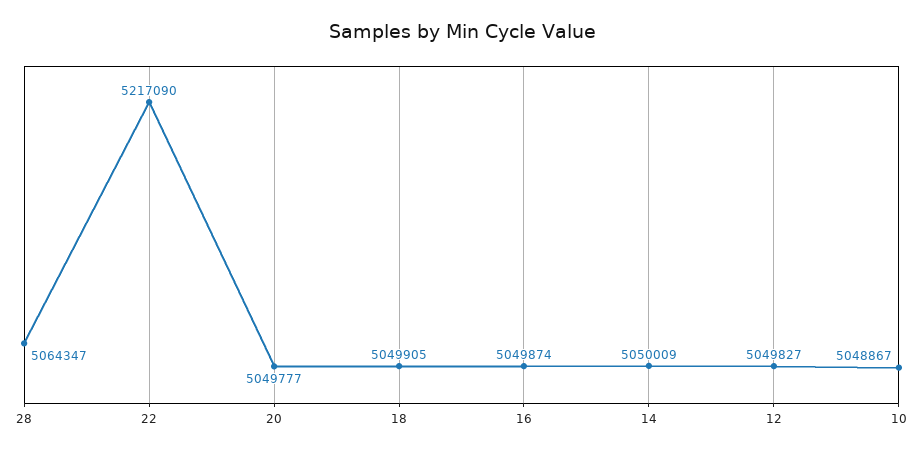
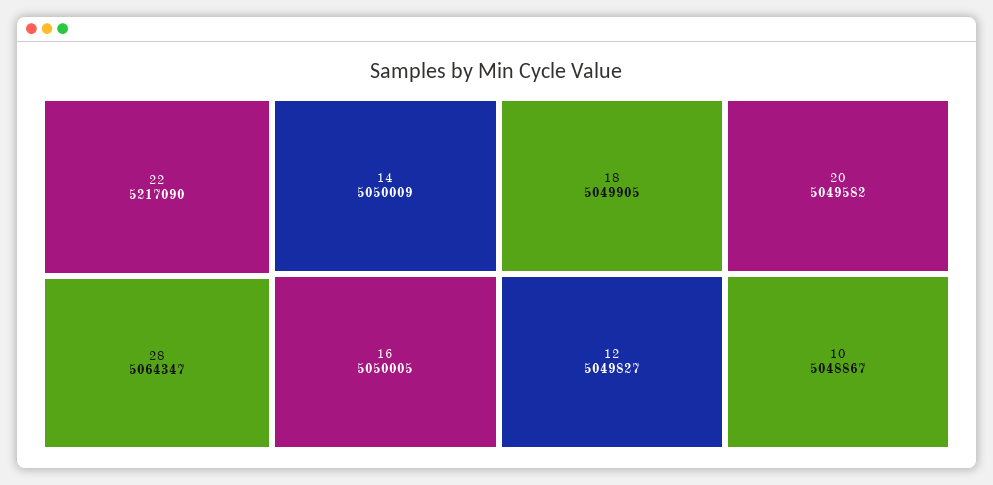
20: 5049777 -> 5049582
16: 5049874 -> 5050005

